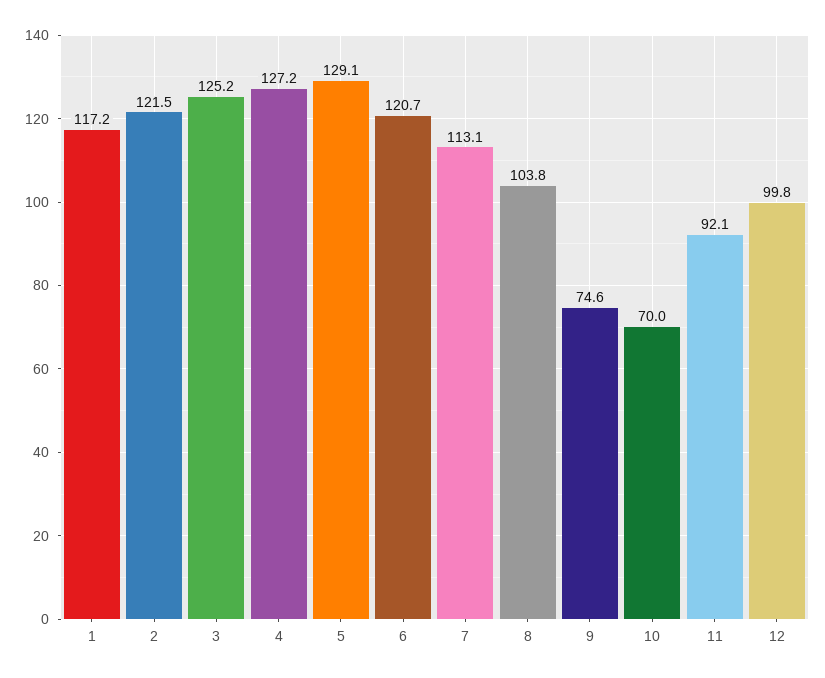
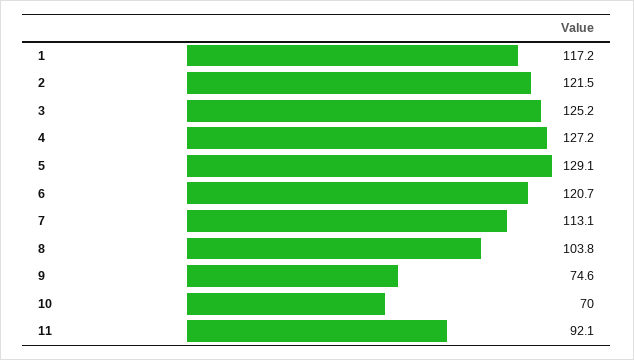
12: 99.8 -> none

